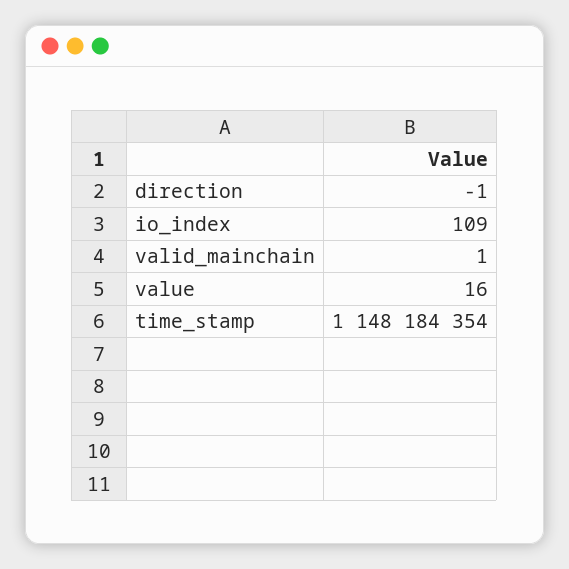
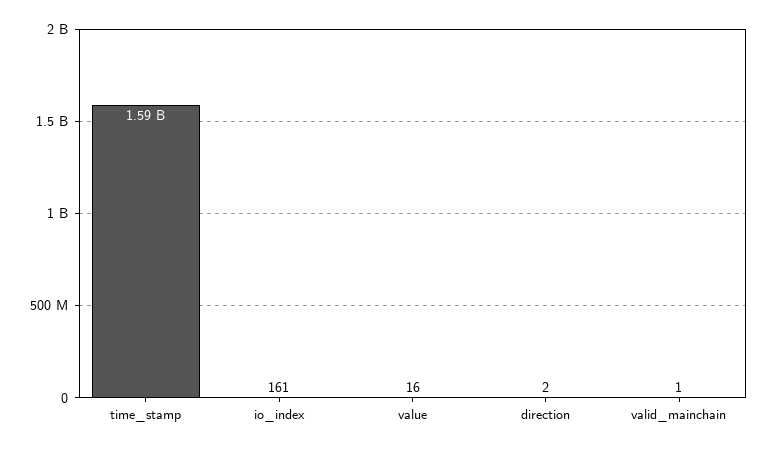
direction: -1 -> 2
io_index: 109 -> 161
time_stamp: 1148184354 -> 1590000000

